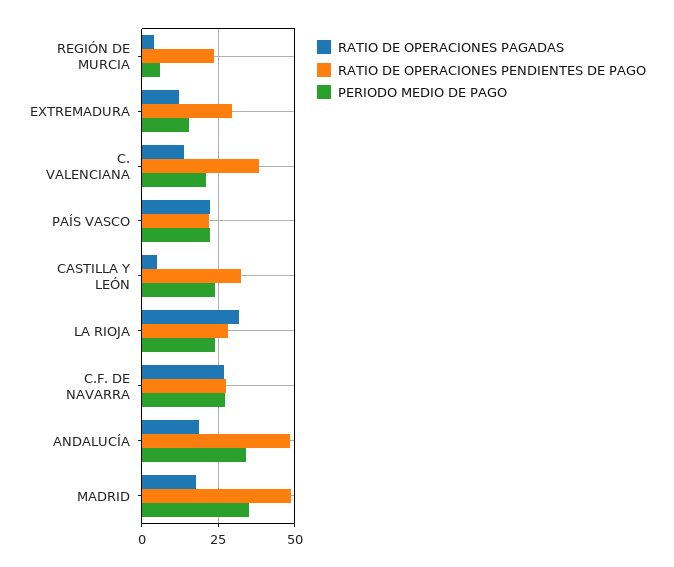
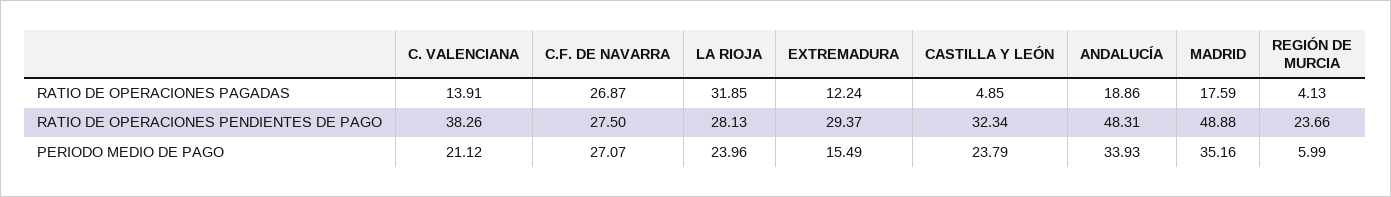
RATIO DE OPERACIONES PAGADAS, PAÍS VASCO: 22.5 -> none
RATIO DE OPERACIONES PENDIENTES DE PAGO, PAÍS VASCO: 22.5 -> none
PERIODO MEDIO DE PAGO, PAÍS VASCO: 22.5 -> none

